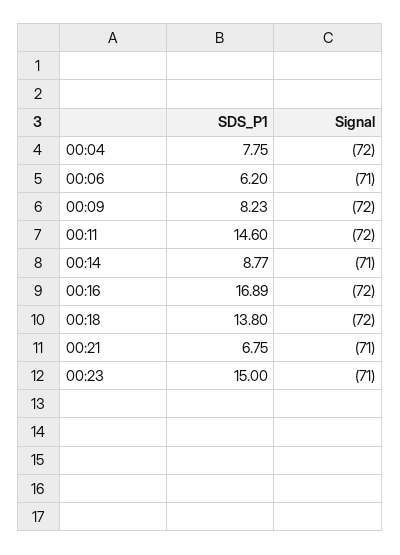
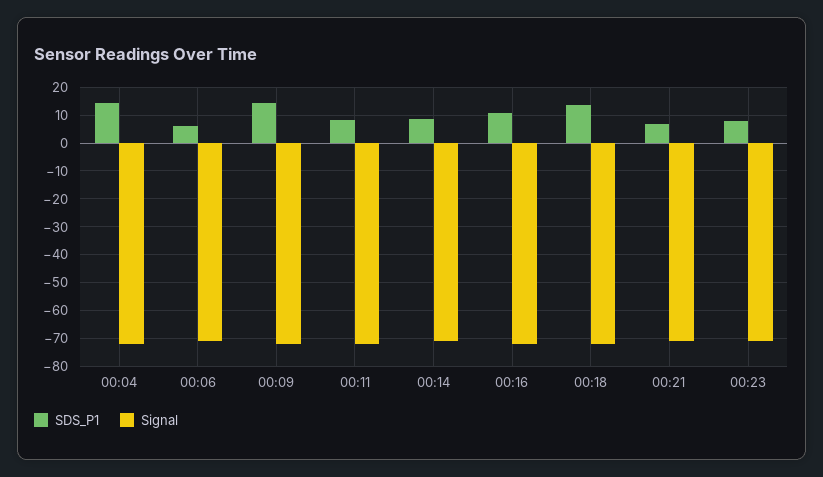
SDS_P1, 00:04: 7.75 -> 15
SDS_P1, 00:09: 8.23 -> 15
SDS_P1, 00:11: 14.6 -> 7.5
SDS_P1, 00:16: 16.89 -> 10
SDS_P1, 00:23: 15 -> 7.5

